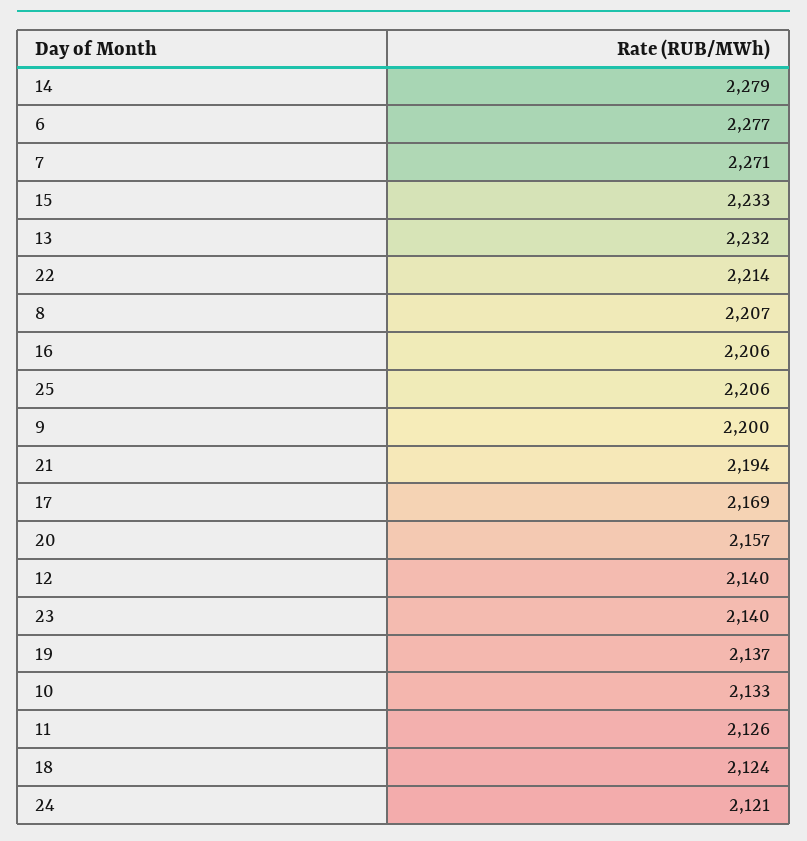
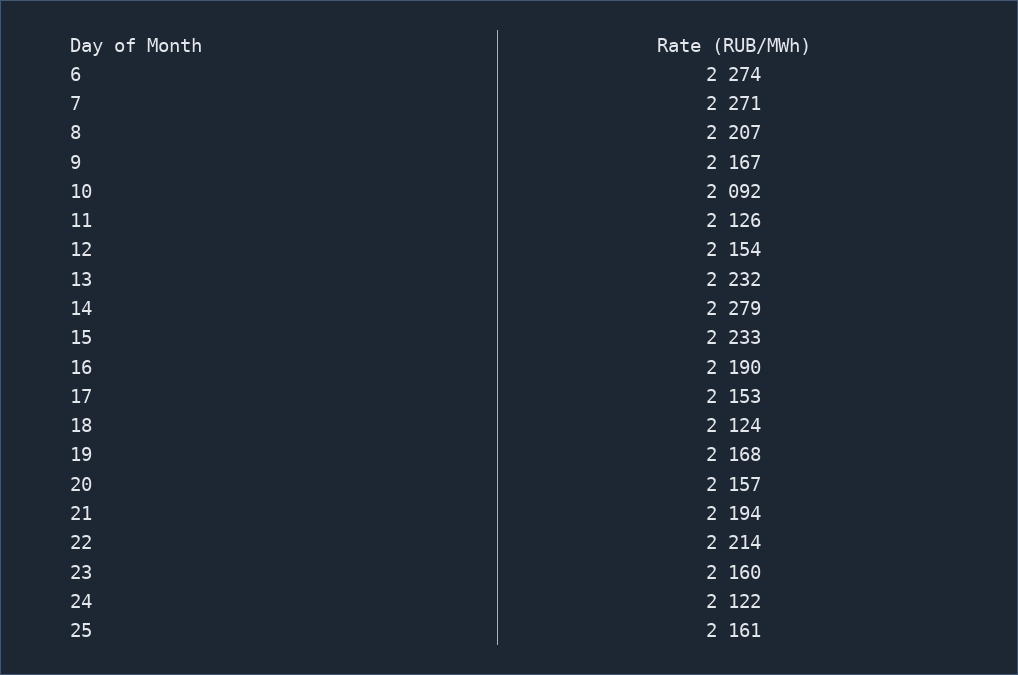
6: 2277 -> 2274
16: 2206 -> 2190
25: 2206 -> 2161
9: 2200 -> 2167
17: 2169 -> 2153
12: 2140 -> 2154
23: 2140 -> 2160
19: 2137 -> 2168
10: 2133 -> 2092
24: 2121 -> 2122

